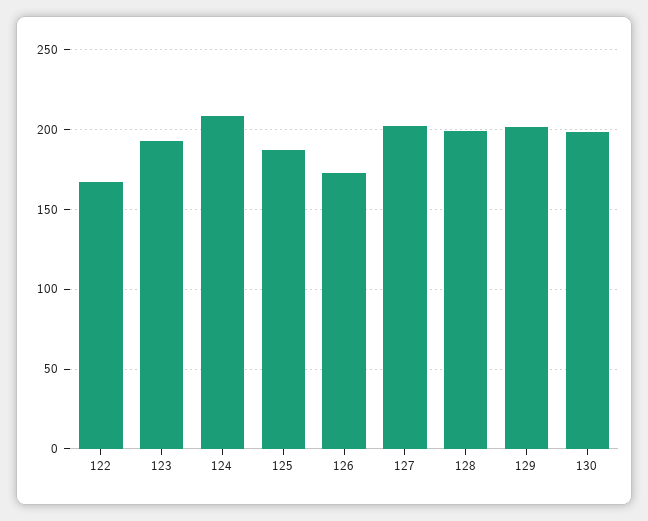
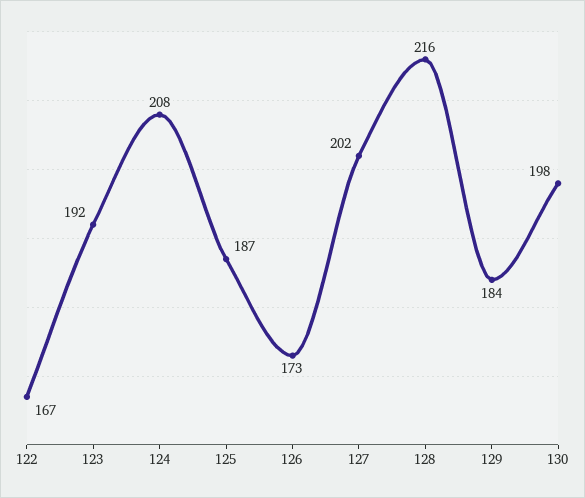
128: 200 -> 216
129: 200 -> 184

